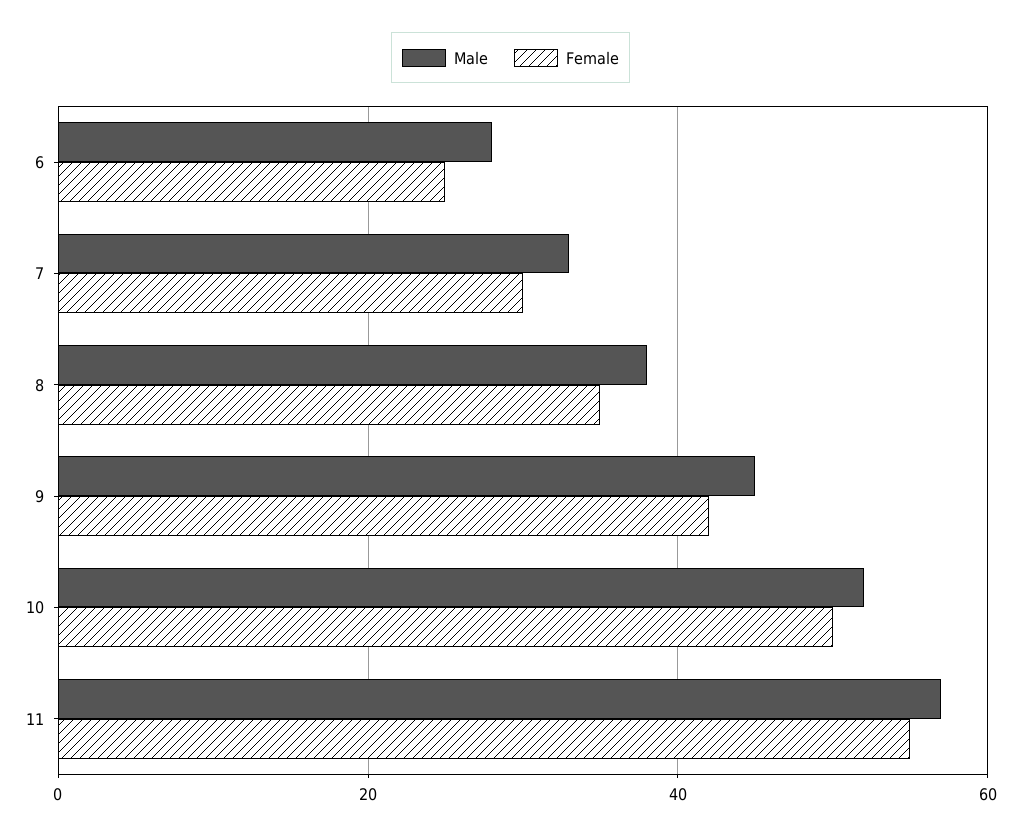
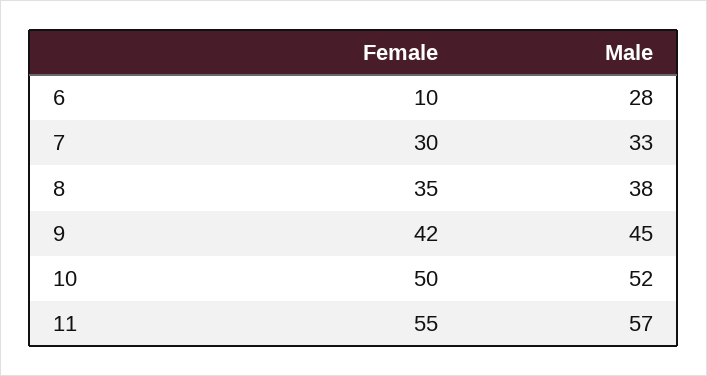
Female, 6: 25 -> 10

